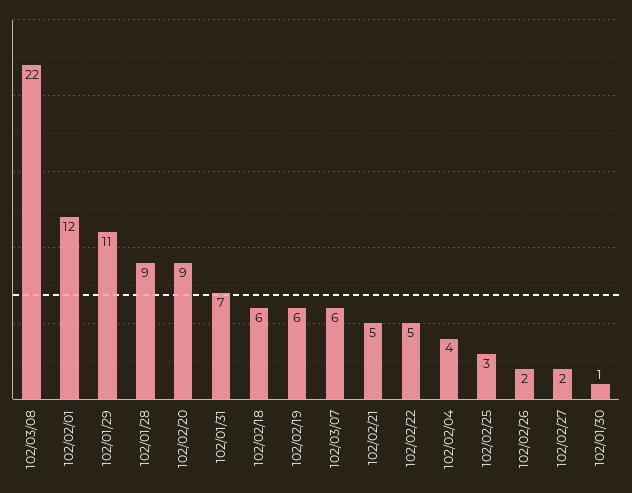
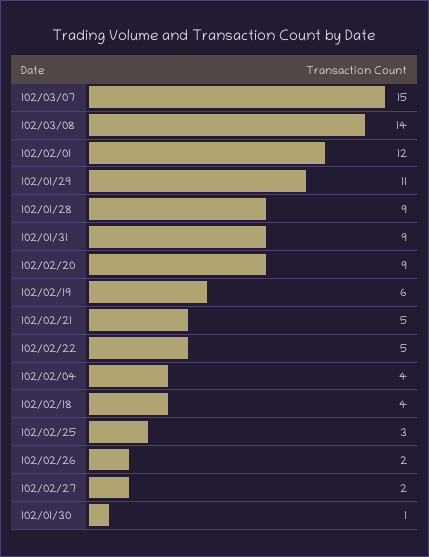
102/03/08: 22 -> 14
102/01/31: 7 -> 9
102/02/18: 6 -> 4
102/03/07: 6 -> 15

